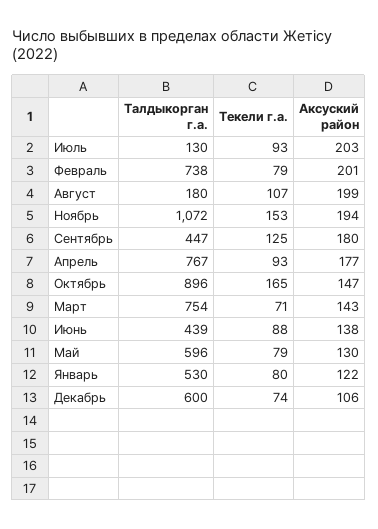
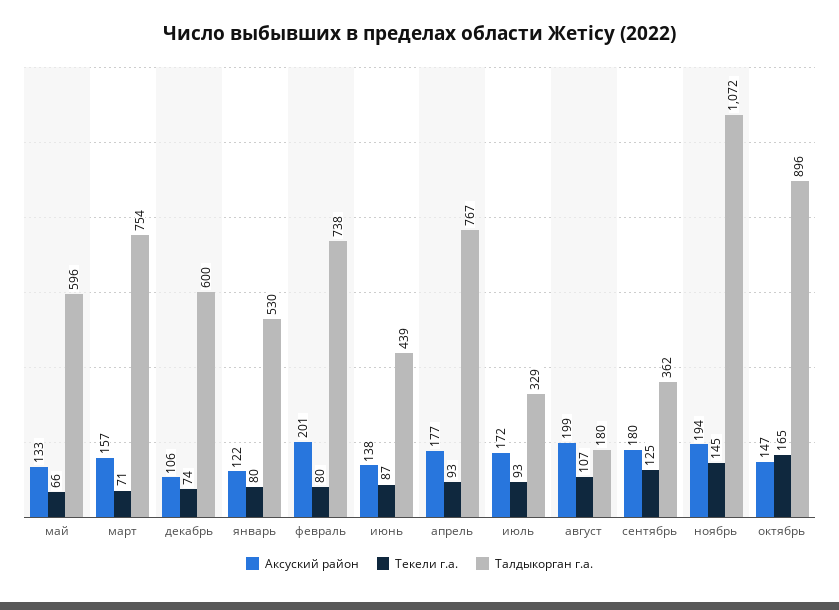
Талдыкорган г.а., Июль: 130 -> 329
Аксуский район, Июль: 203 -> 172
Текели г.а., Февраль: 79 -> 80
Текели г.а., Ноябрь: 153 -> 145
Талдыкорган г.а., Сентябрь: 447 -> 362
Аксуский район, Март: 143 -> 157
Текели г.а., Июнь: 88 -> 87
Текели г.а., Май: 79 -> 66
Аксуский район, Май: 130 -> 133

